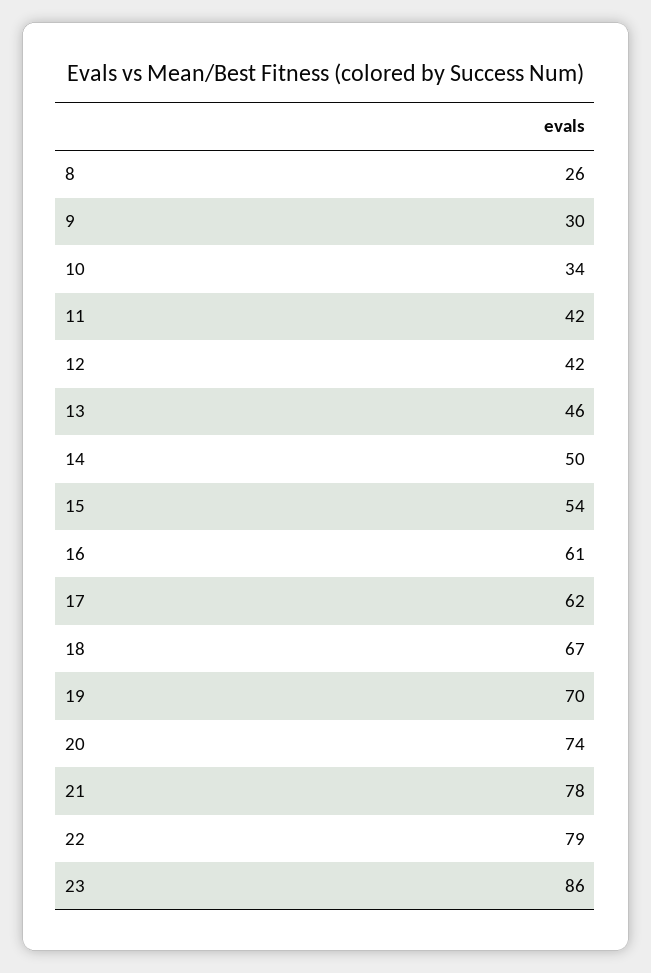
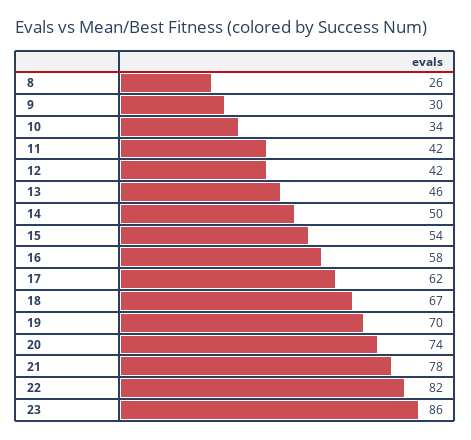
16: 61 -> 58
22: 79 -> 82

